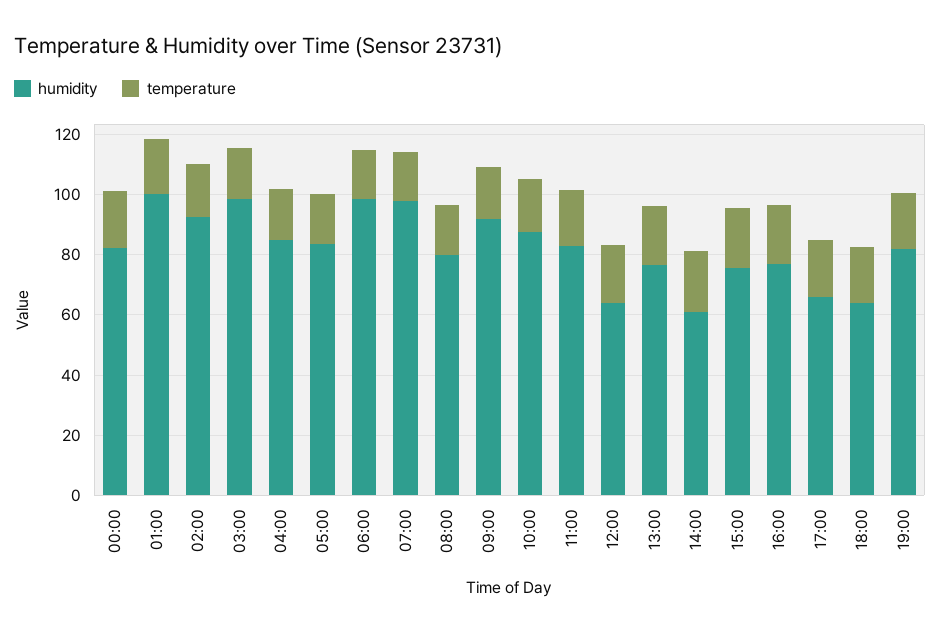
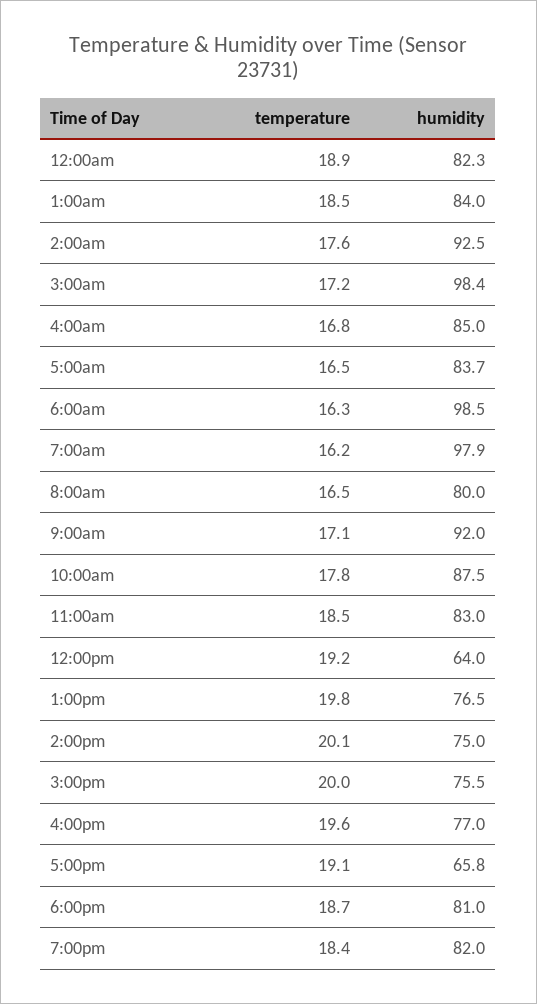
humidity, 01:00: 100 -> 84
humidity, 14:00: 60 -> 75
humidity, 18:00: 65 -> 81

